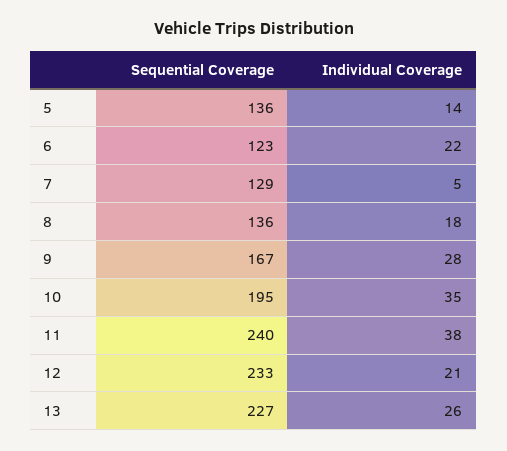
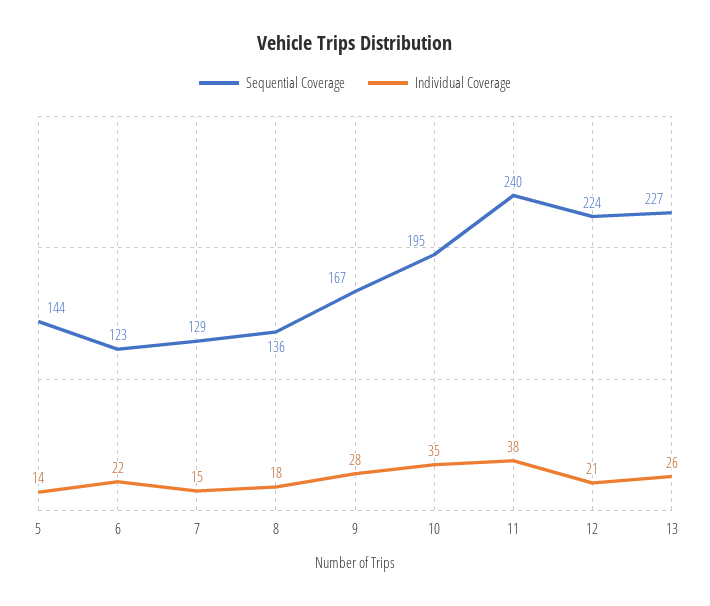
Sequential Coverage, 5: 136 -> 144
Individual Coverage, 7: 5 -> 15
Sequential Coverage, 12: 233 -> 224

